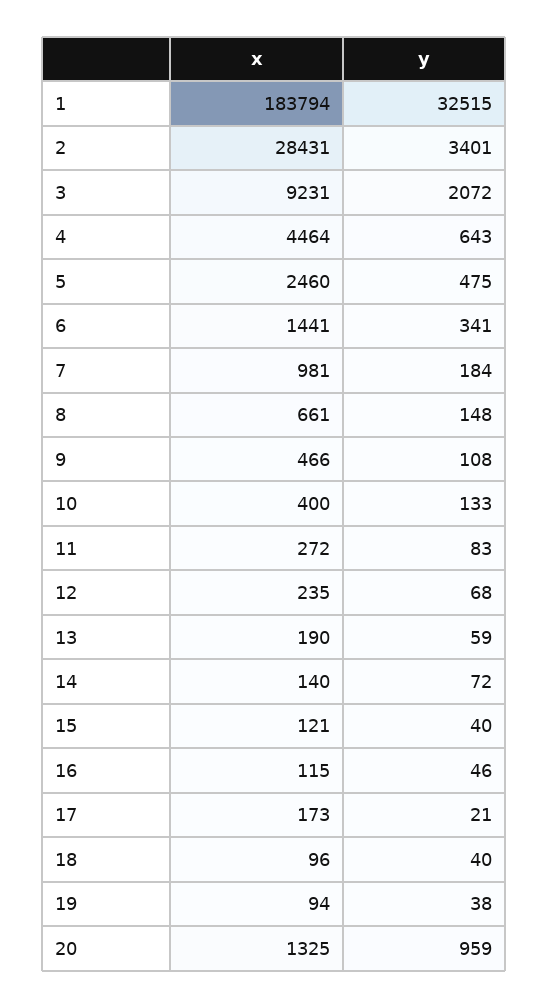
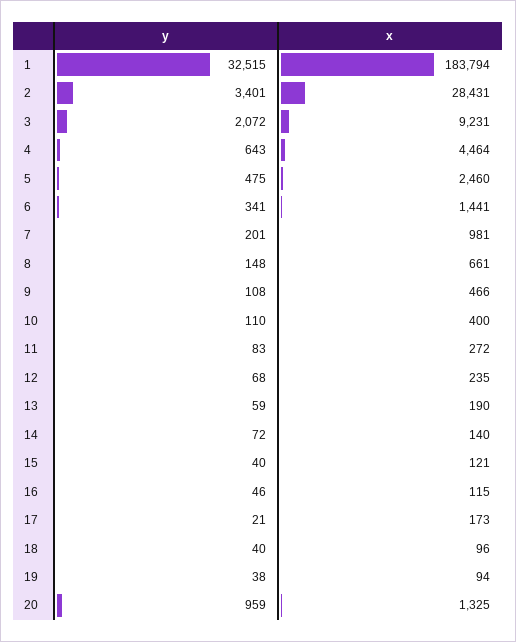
y, 7: 184 -> 201
y, 10: 133 -> 110

